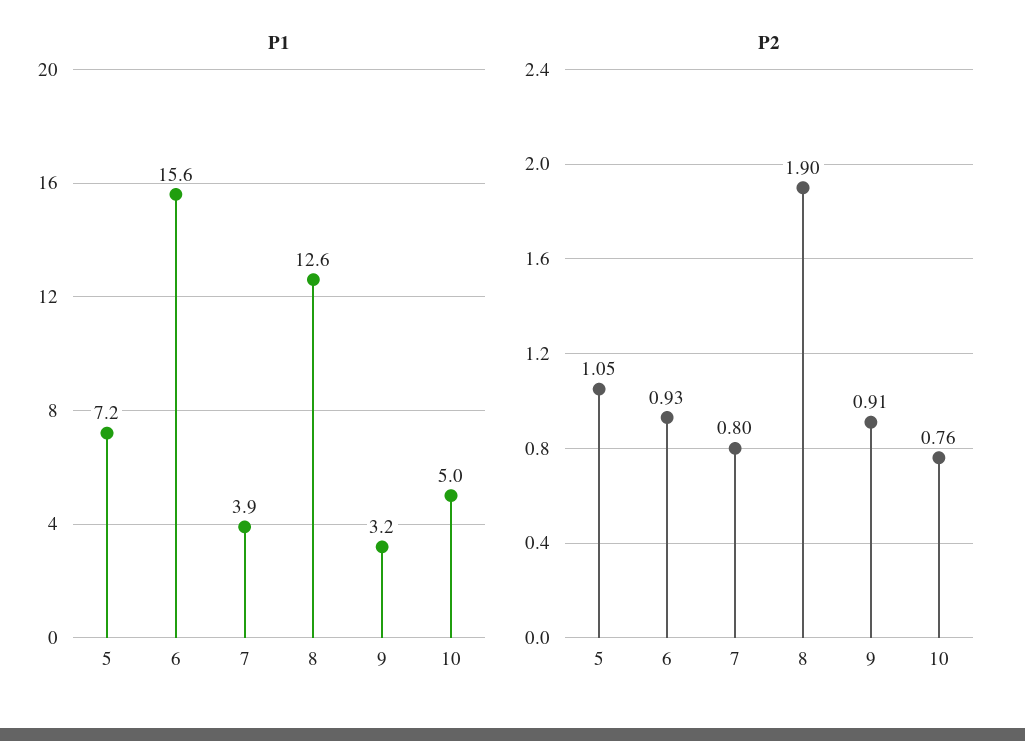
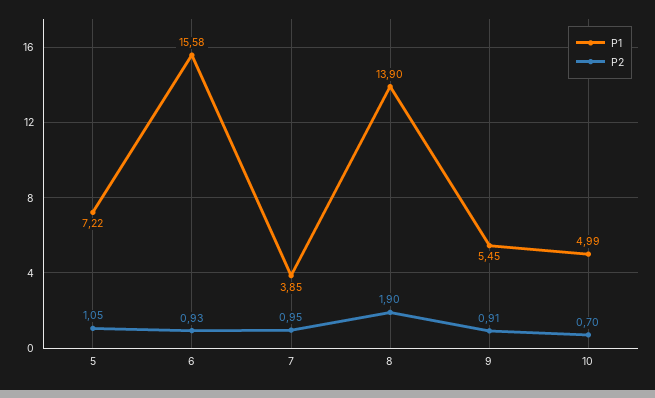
P1, 8: 12.6 -> 13.9
P1, 9: 3.2 -> 5.45
P2, 7: 0.8 -> 0.95
P2, 10: 0.76 -> 0.7

